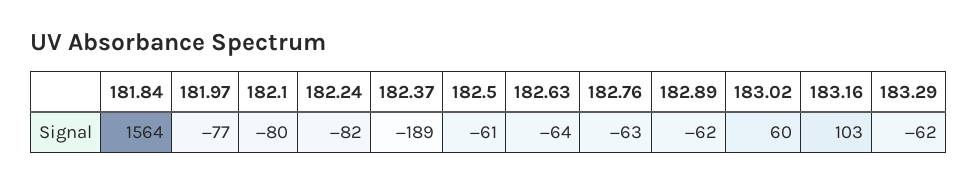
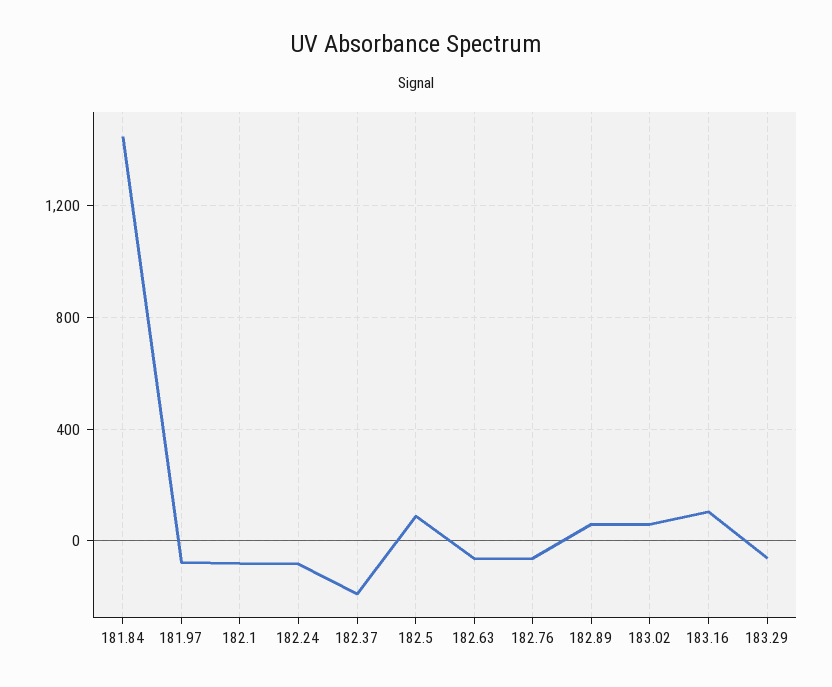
181.84: 1564 -> 1450
182.5: -61 -> 100
182.89: -62 -> 50

